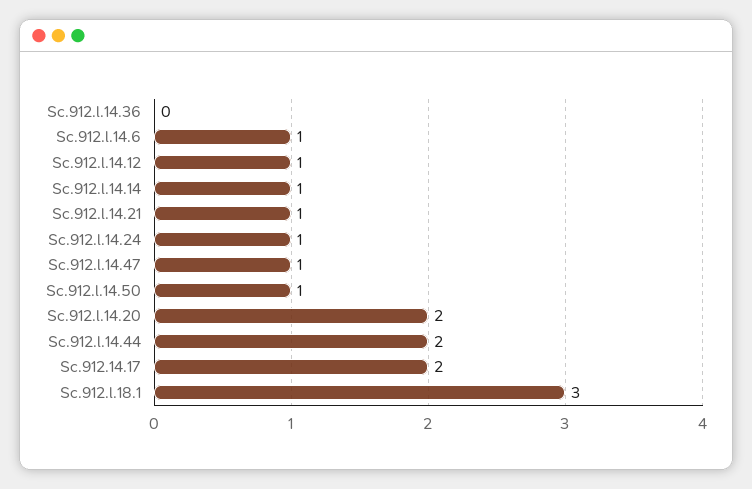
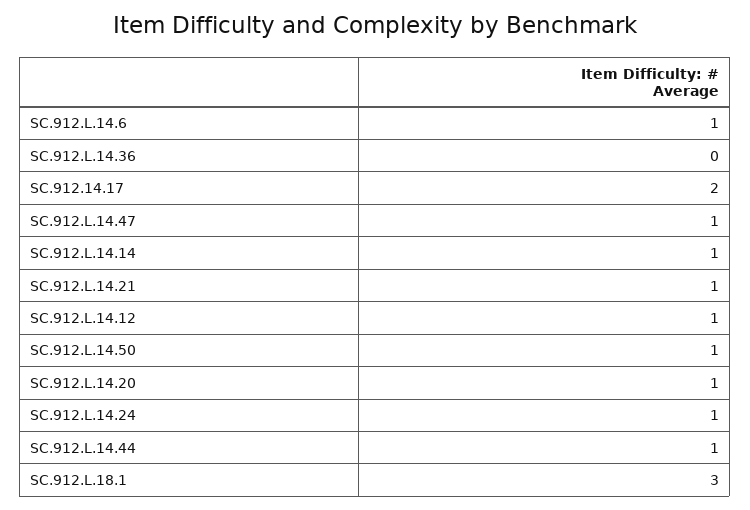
Sc.912.l.14.20: 2 -> 1
Sc.912.l.14.44: 2 -> 1

